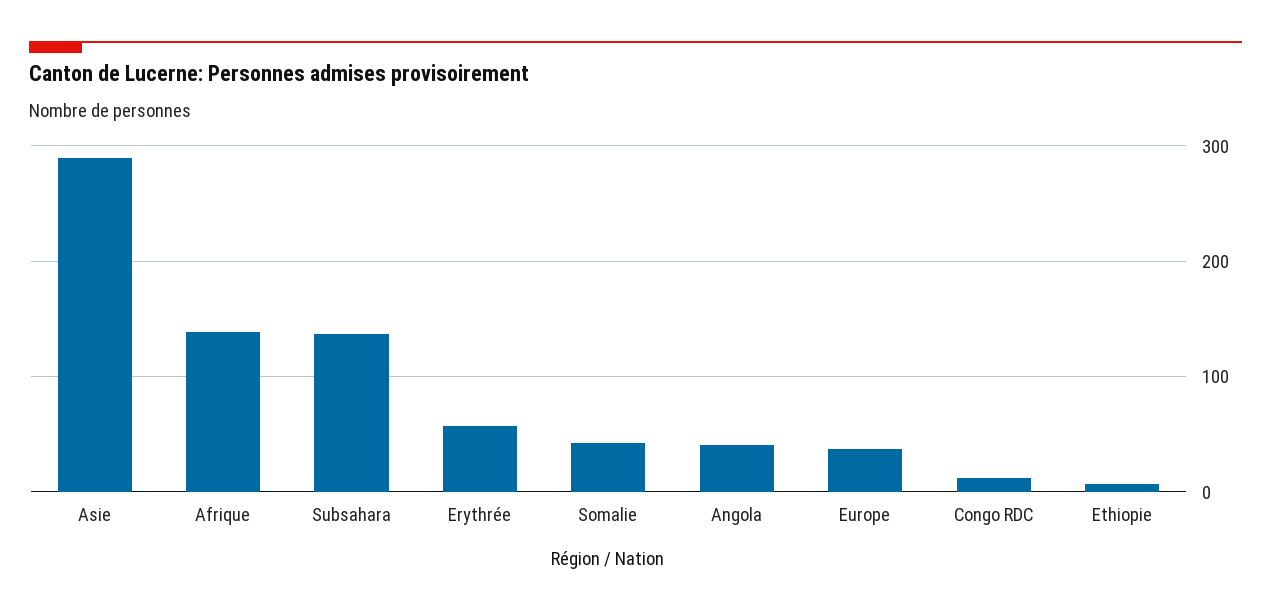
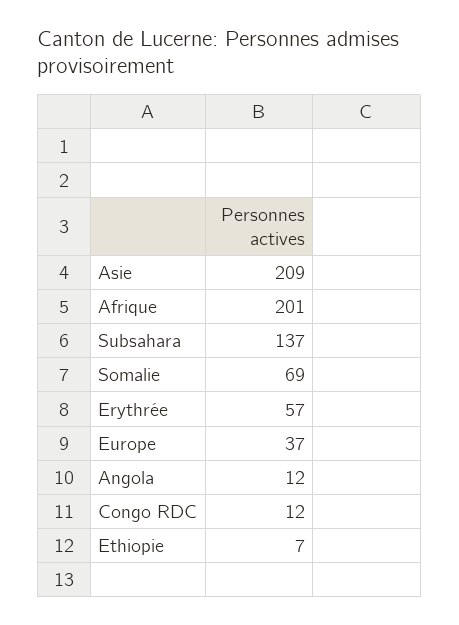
Asie: 290 -> 209
Afrique: 140 -> 201
Somalie: 40 -> 69
Angola: 40 -> 12

